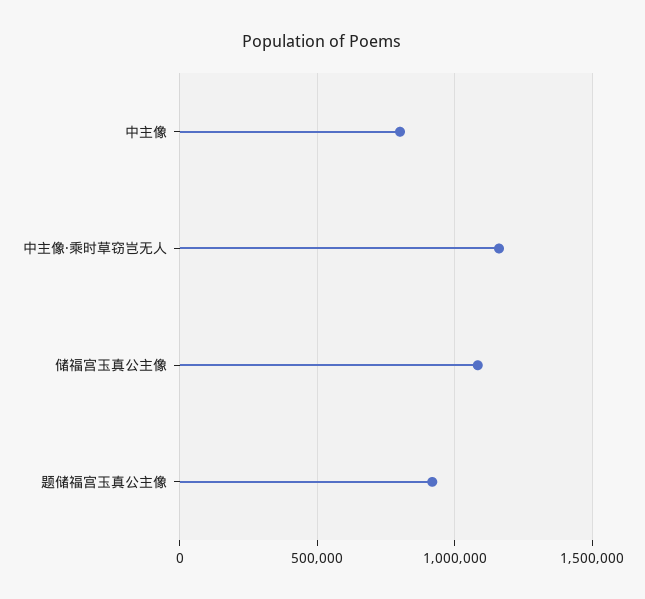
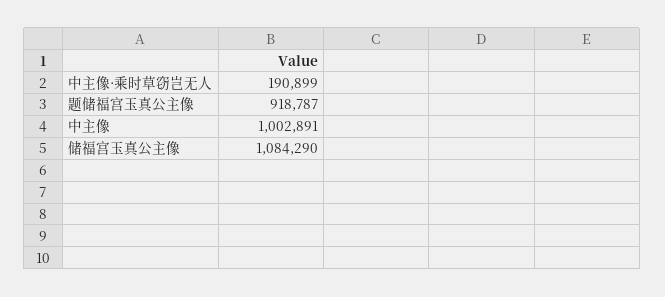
中主像: 800000 -> 1002891
中主像·乘时草窃岂无人: 1150000 -> 190899

